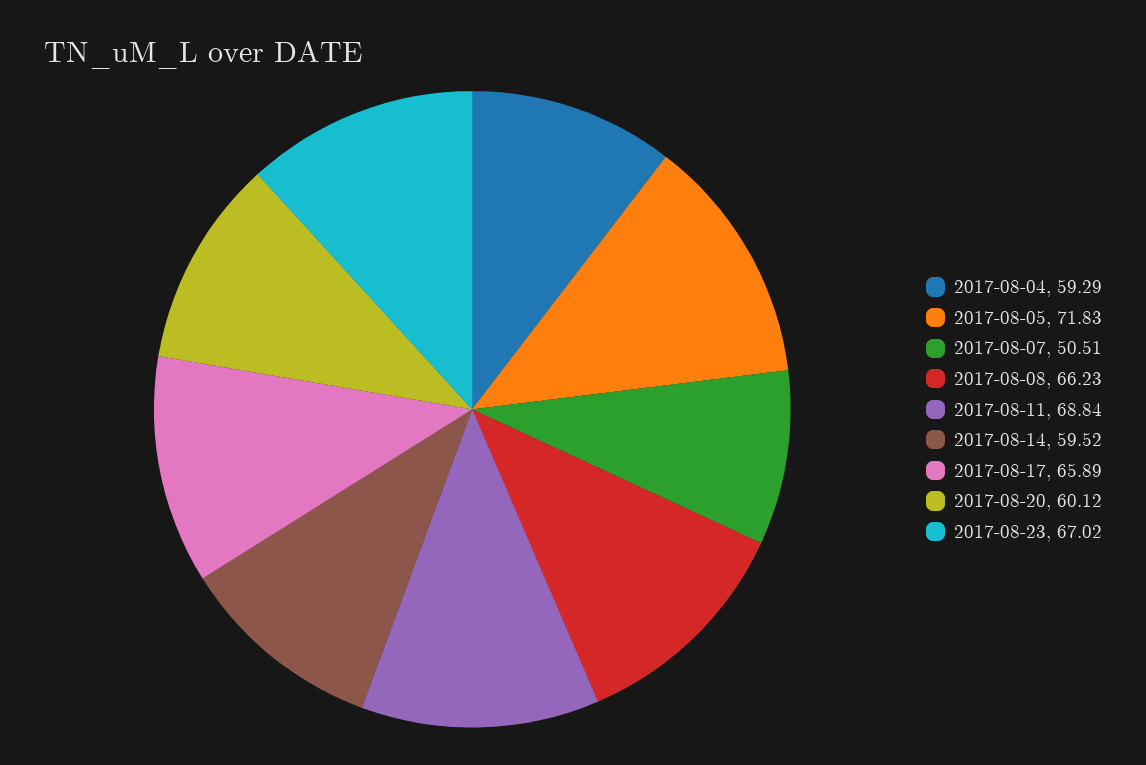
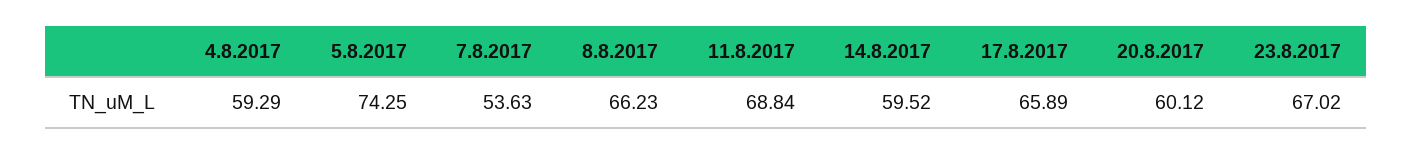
2017-08-05: 71.83 -> 74.25
2017-08-07: 50.51 -> 53.63

